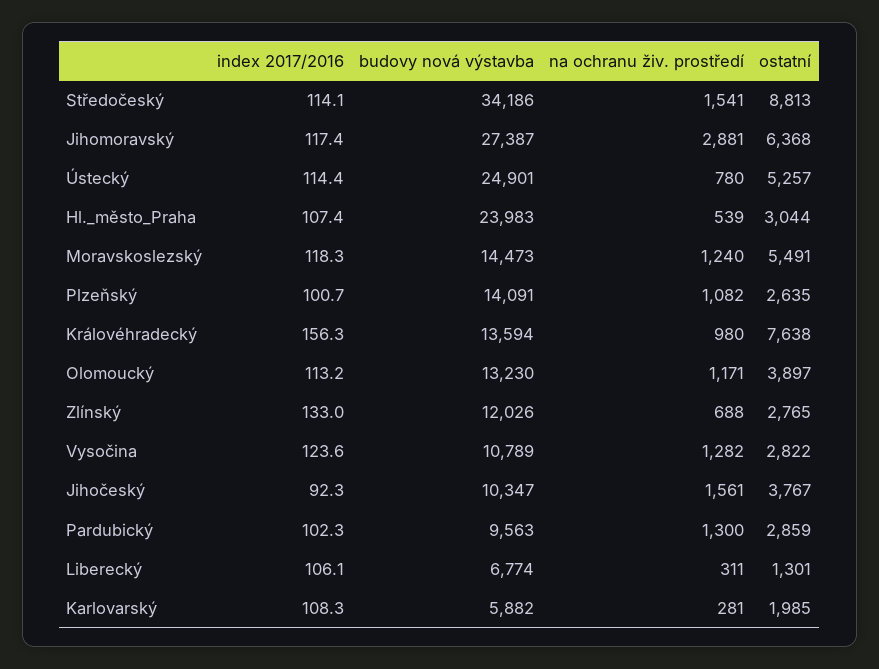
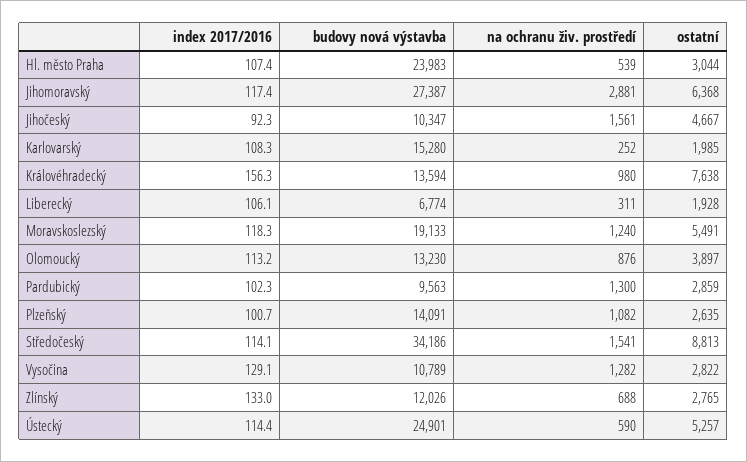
na ochranu živ. prostředí, Ústecký: 780 -> 590
budovy nová výstavba, Moravskoslezský: 14473 -> 19133
na ochranu živ. prostředí, Olomoucký: 1171 -> 876
index 2017/2016, Vysočina: 123.6 -> 129.1
ostatní, Jihočeský: 3767 -> 4667
ostatní, Liberecký: 1301 -> 1928
budovy nová výstavba, Karlovarský: 5882 -> 15280
na ochranu živ. prostředí, Karlovarský: 281 -> 252

